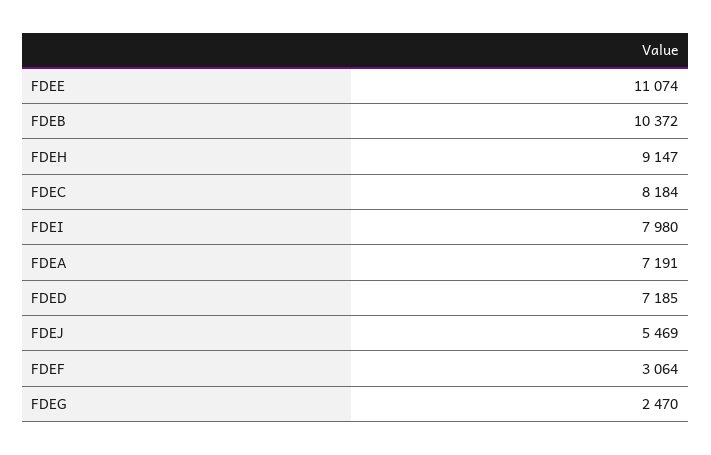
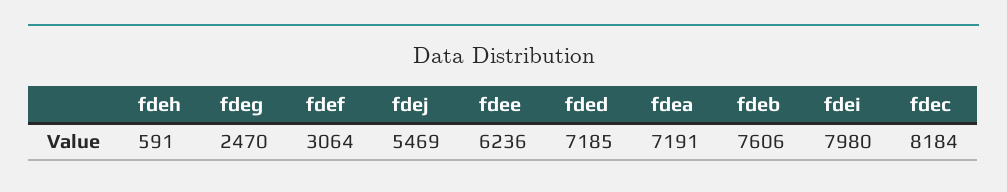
FDEE: 11074 -> 6236
FDEB: 10372 -> 7606
FDEH: 9147 -> 591

